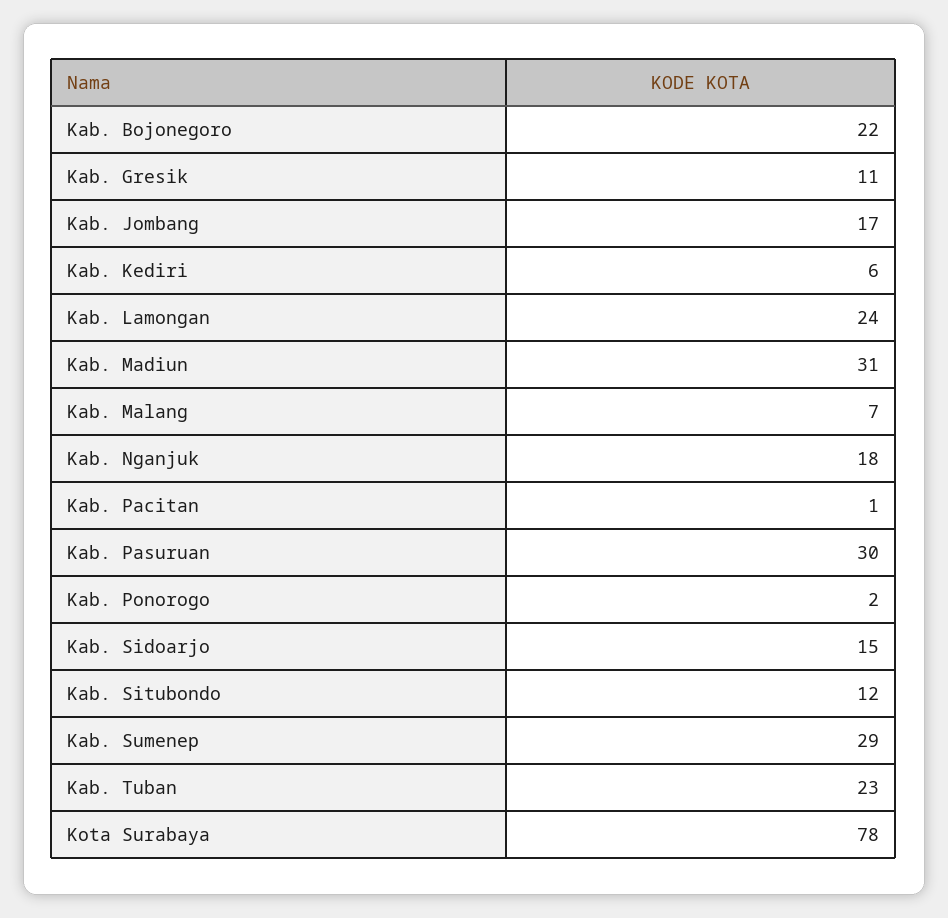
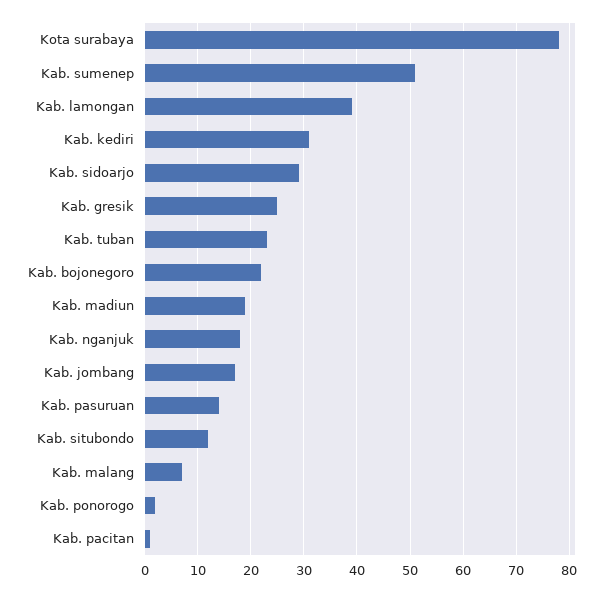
Kab. Gresik: 11 -> 25
Kab. Kediri: 6 -> 30
Kab. Lamongan: 24 -> 40
Kab. Madiun: 31 -> 20
Kab. Pasuruan: 30 -> 15
Kab. Sidoarjo: 15 -> 30
Kab. Sumenep: 29 -> 50

